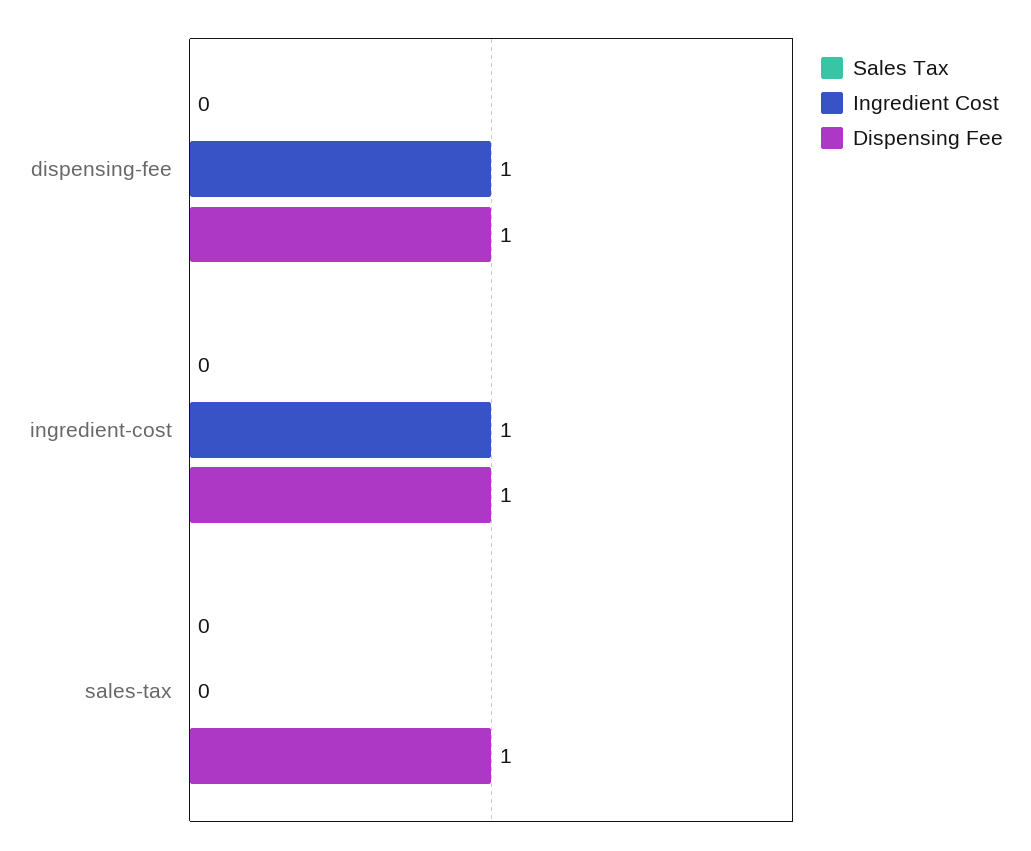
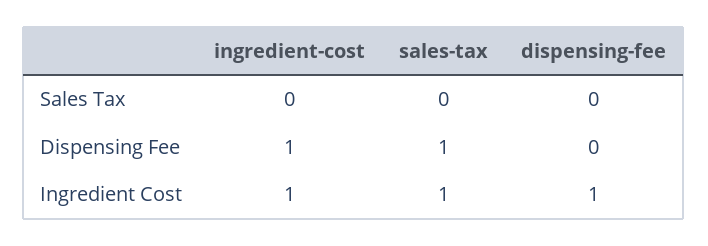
Dispensing Fee, dispensing-fee: 1 -> 0
Ingredient Cost, sales-tax: 0 -> 1

